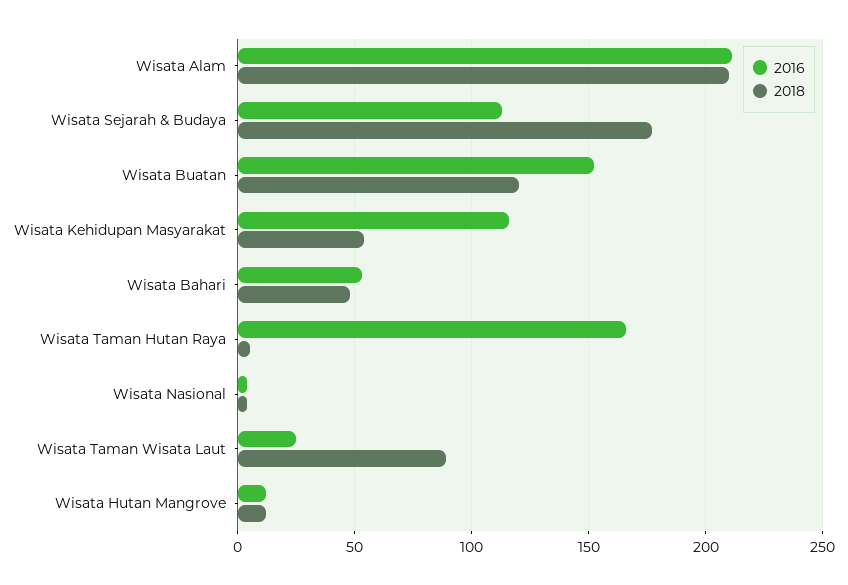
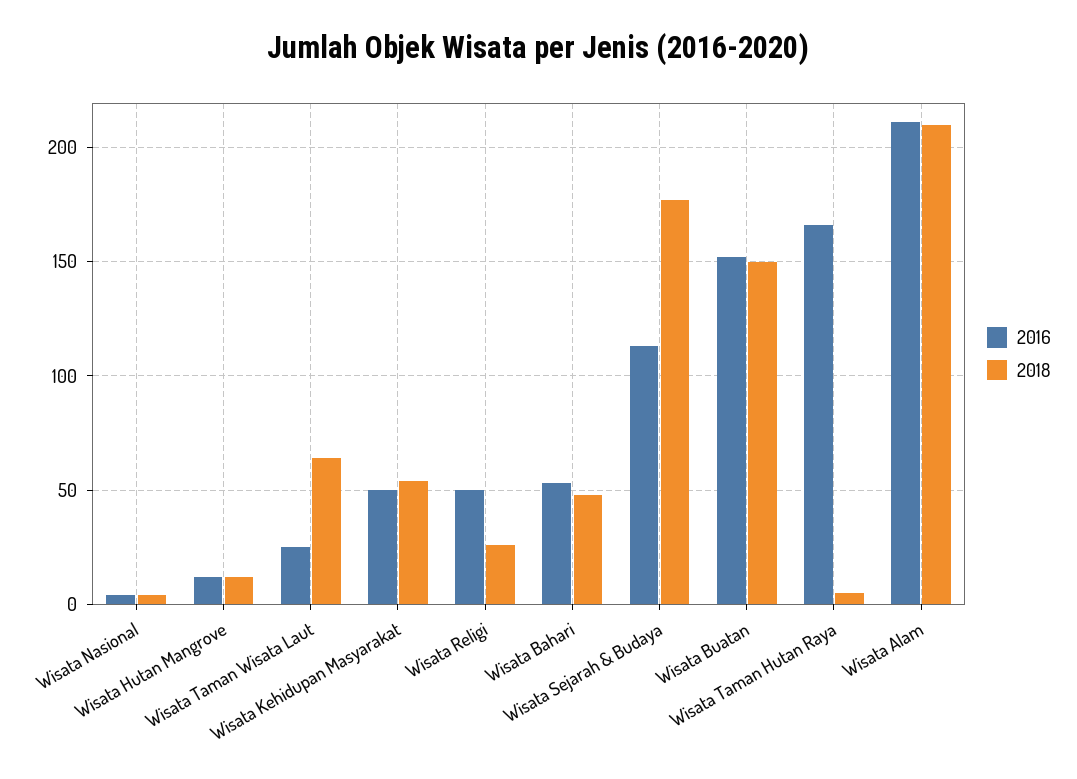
2018, Wisata Buatan: 120 -> 150
2016, Wisata Kehidupan Masyarakat: 115 -> 50
2018, Wisata Taman Wisata Laut: 90 -> 65
2016, Wisata Religi: none -> 50
2018, Wisata Religi: none -> 25

